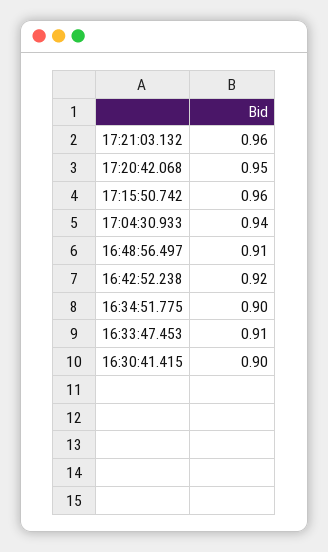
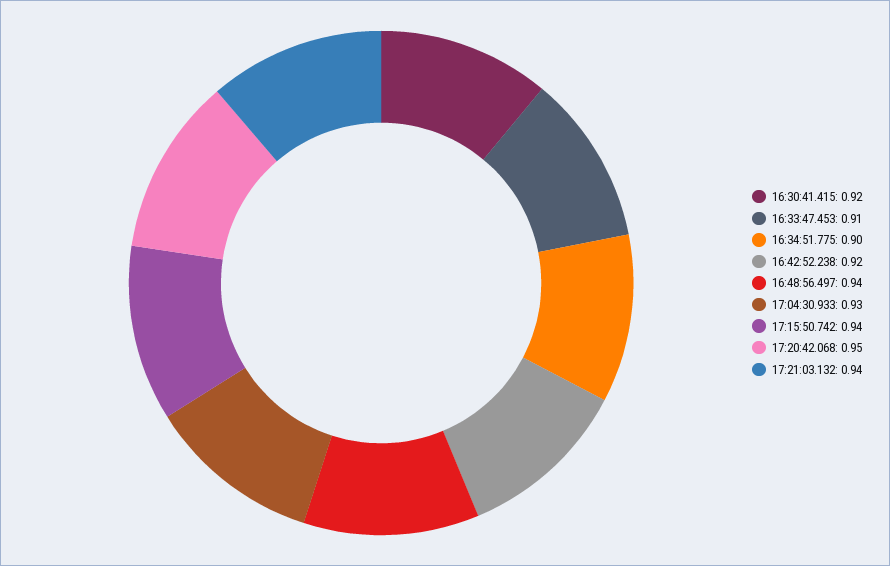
17:21:03.132: 0.96 -> 0.94
17:15:50.742: 0.96 -> 0.94
17:04:30.933: 0.94 -> 0.93
16:48:56.497: 0.91 -> 0.94
16:30:41.415: 0.9 -> 0.92

